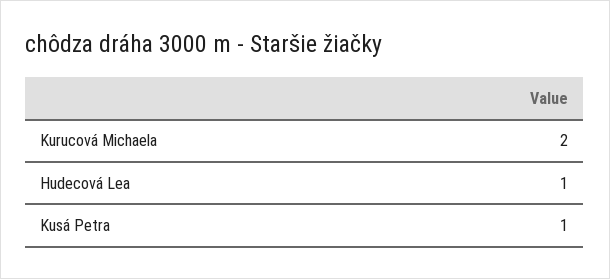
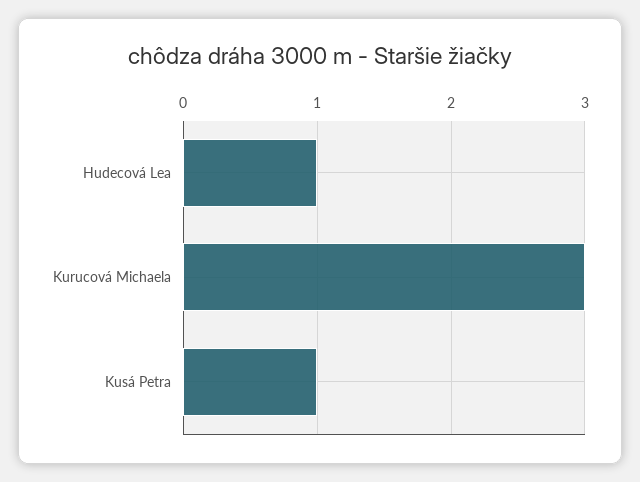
Kurucová Michaela: 2 -> 3

